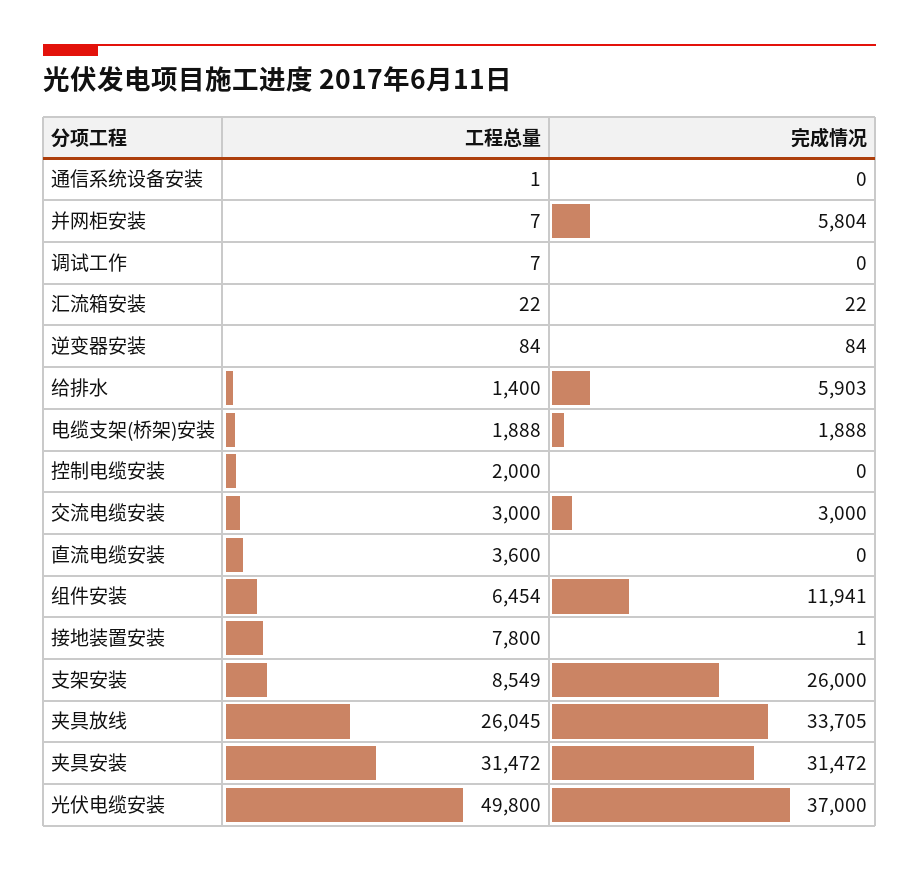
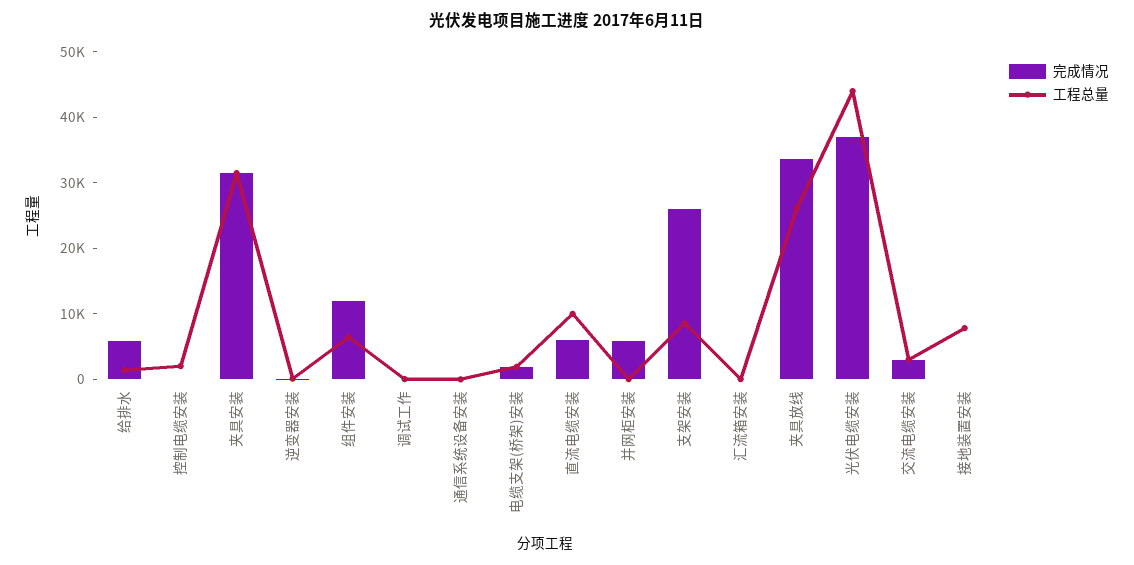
工程总量, 直流电缆安装: 3600 -> 10000
完成情况, 直流电缆安装: 0 -> 6000
工程总量, 光伏电缆安装: 49800 -> 44000

